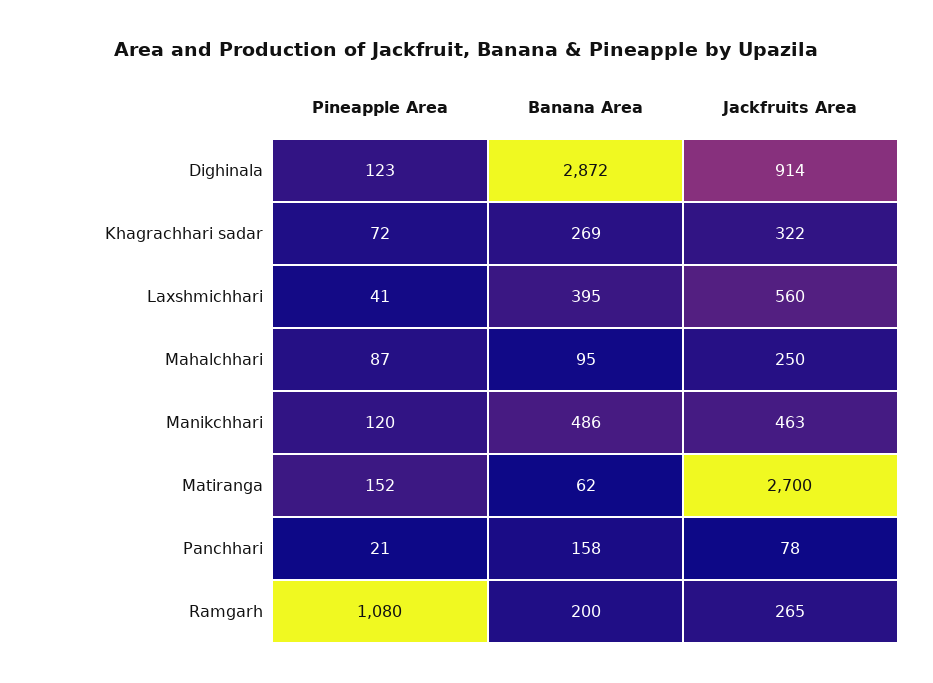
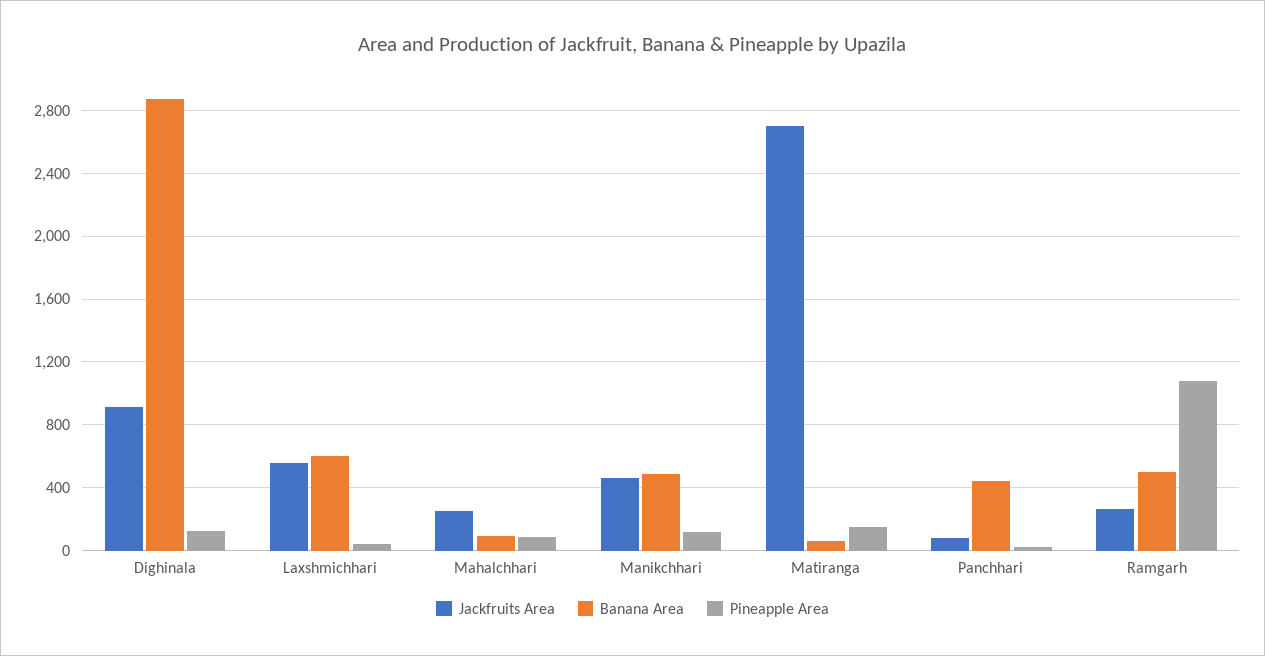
Pineapple Area, Khagrachhari sadar: 72 -> none
Banana Area, Khagrachhari sadar: 269 -> none
Jackfruits Area, Khagrachhari sadar: 322 -> none
Banana Area, Laxshmichhari: 395 -> 600
Banana Area, Panchhari: 158 -> 450
Banana Area, Ramgarh: 200 -> 500

